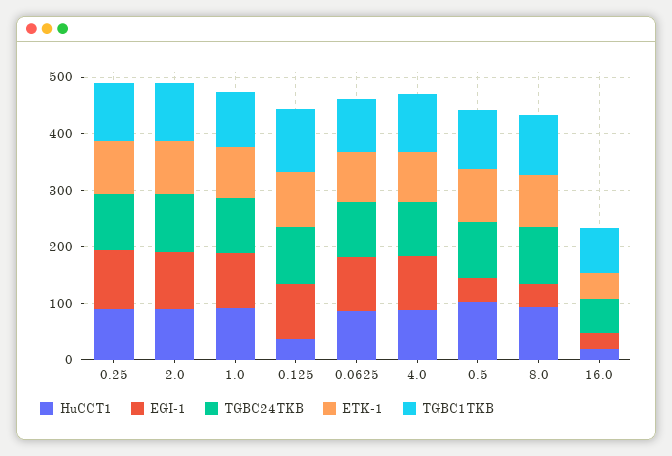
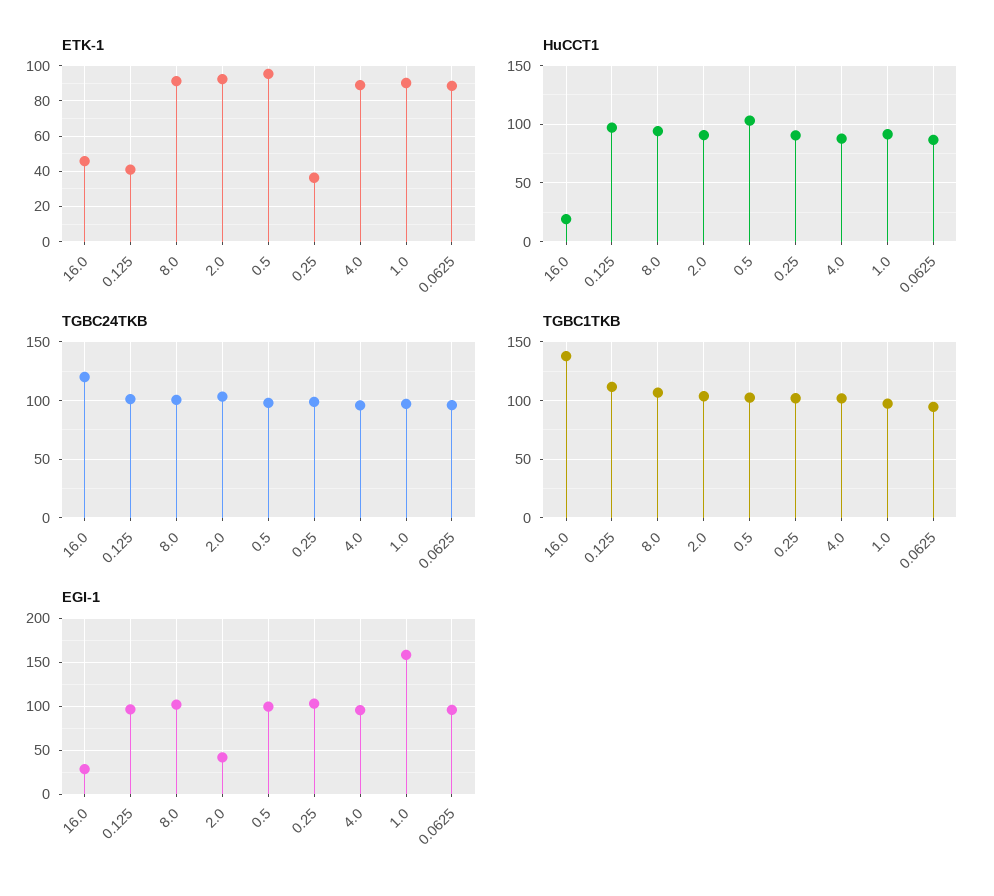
ETK-1, 0.25: 100 -> 35
EGI-1, 2.0: 100 -> 40
EGI-1, 1.0: 100 -> 160
HuCCT1, 0.125: 40 -> 100
ETK-1, 0.125: 100 -> 40
EGI-1, 0.5: 40 -> 100
EGI-1, 8.0: 40 -> 100
TGBC24TKB, 16.0: 60 -> 120
TGBC1TKB, 16.0: 80 -> 140

